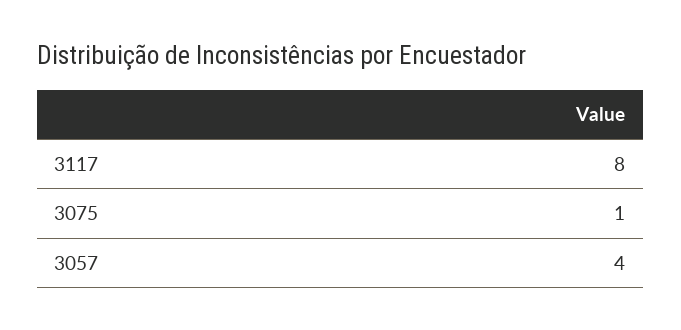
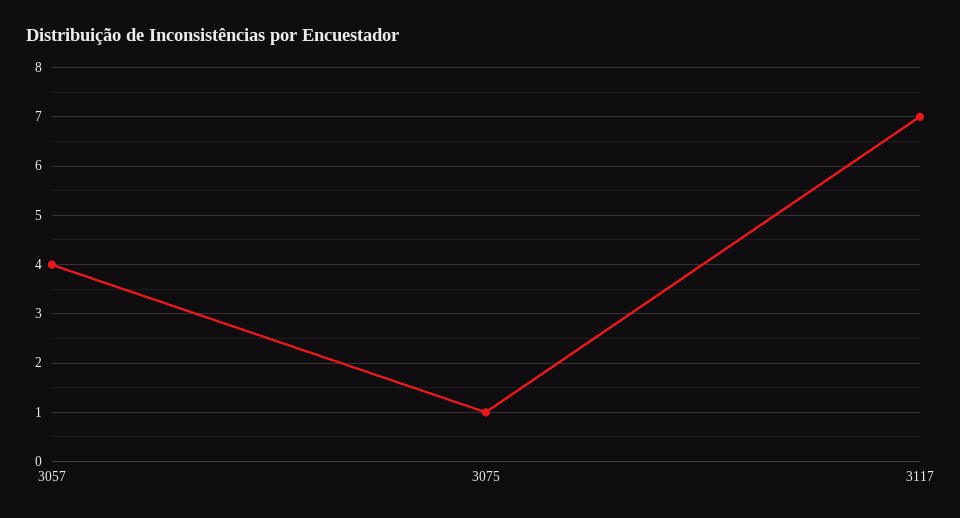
3117: 8 -> 7

